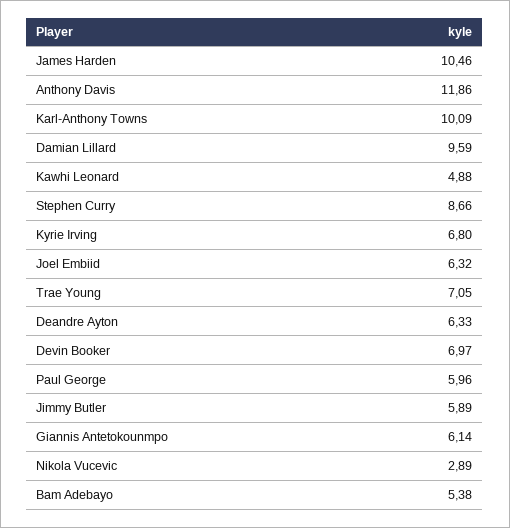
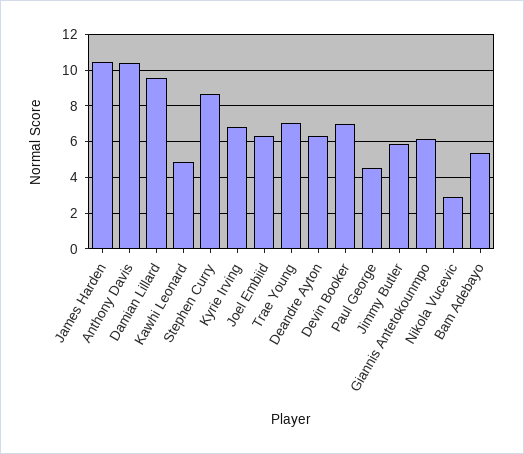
Anthony Davis: 11.86 -> 10.5
Karl-Anthony Towns: 10.09 -> none
Paul George: 5.96 -> 4.5

